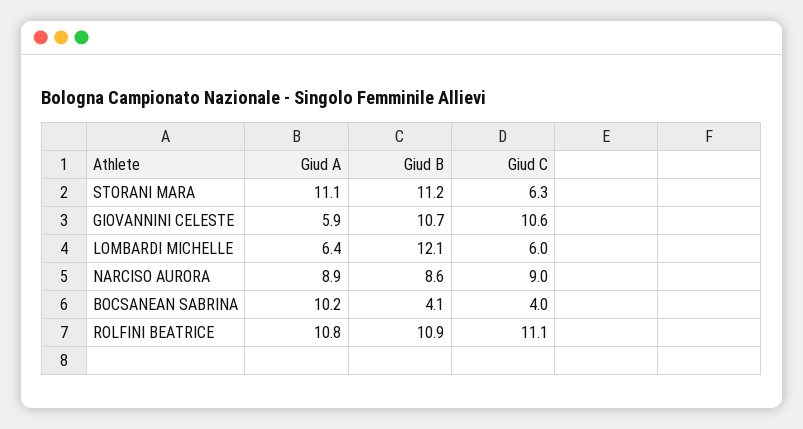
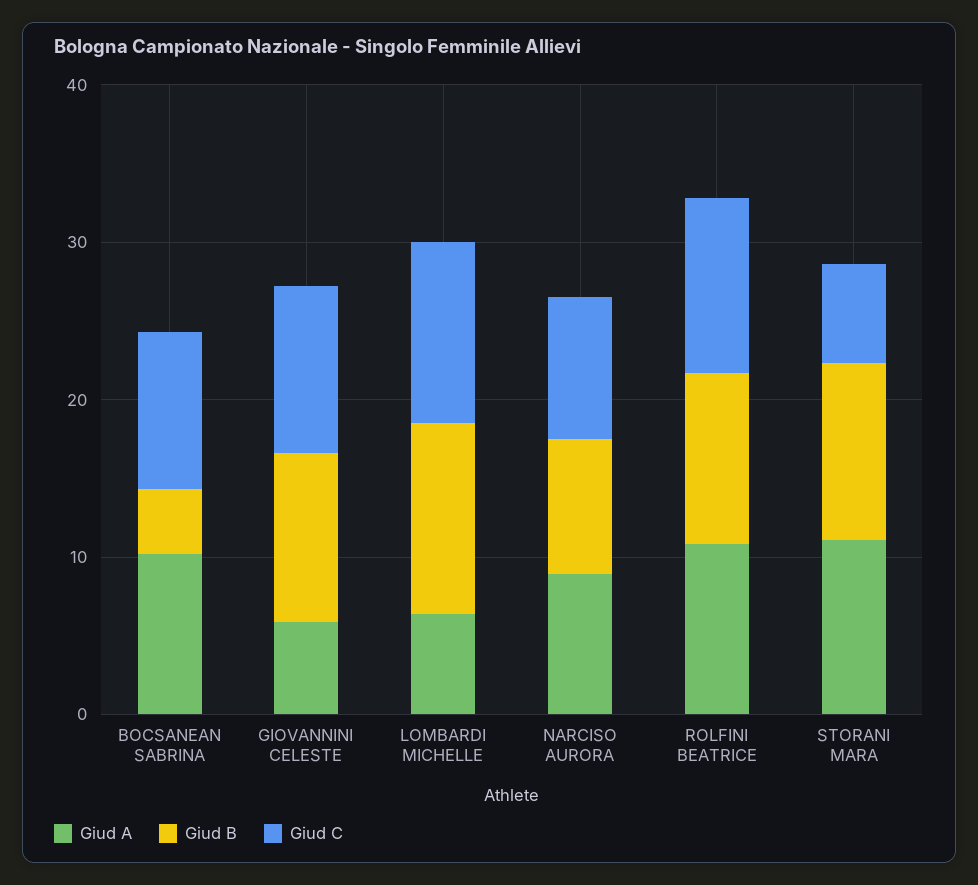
Giud C, LOMBARDI MICHELLE: 6 -> 12
Giud C, BOCSANEAN SABRINA: 4 -> 10

